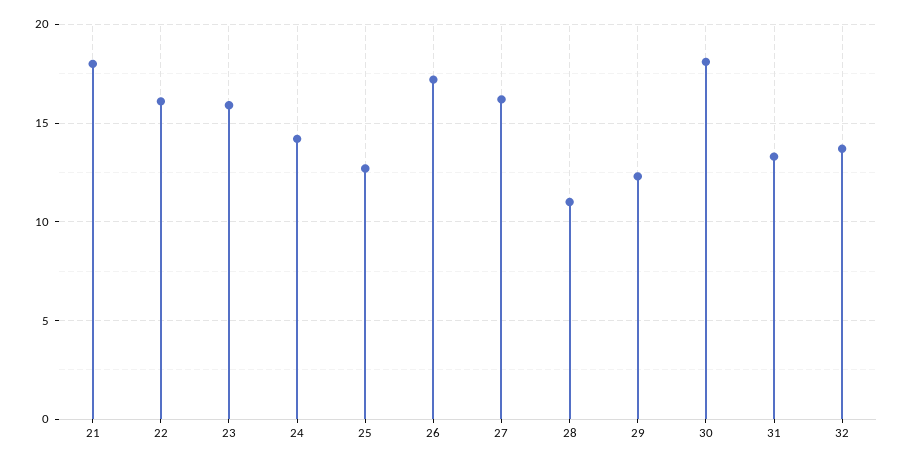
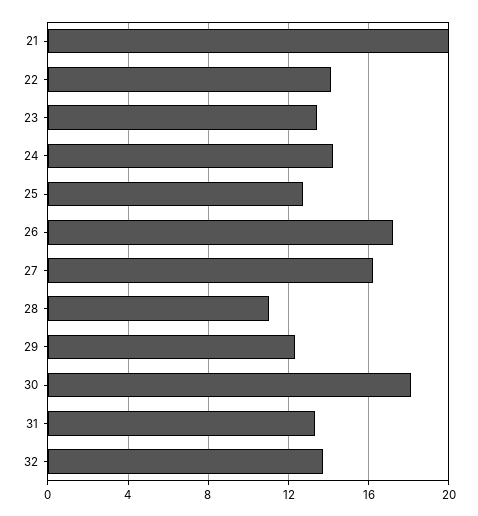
21: 18 -> 20
22: 16 -> 14
23: 16 -> 13.5

